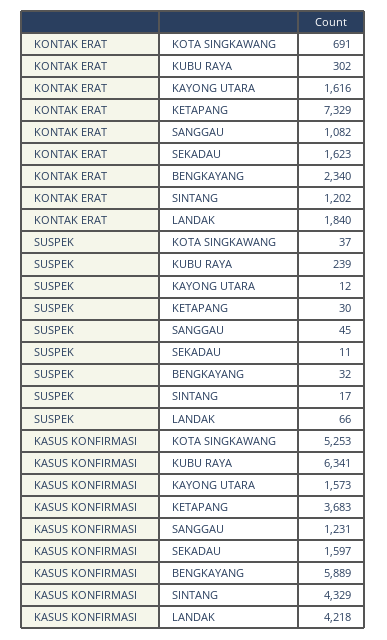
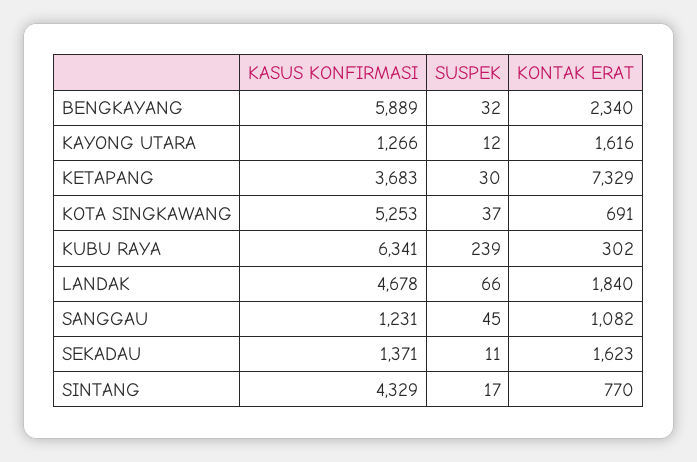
KONTAK ERAT, SINTANG: 1202 -> 770
KASUS KONFIRMASI, KAYONG UTARA: 1573 -> 1266
KASUS KONFIRMASI, SEKADAU: 1597 -> 1371
KASUS KONFIRMASI, LANDAK: 4218 -> 4678

